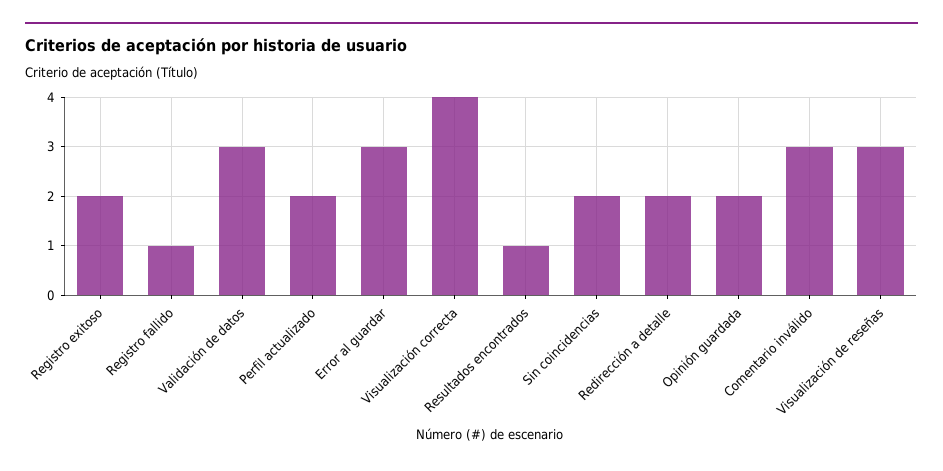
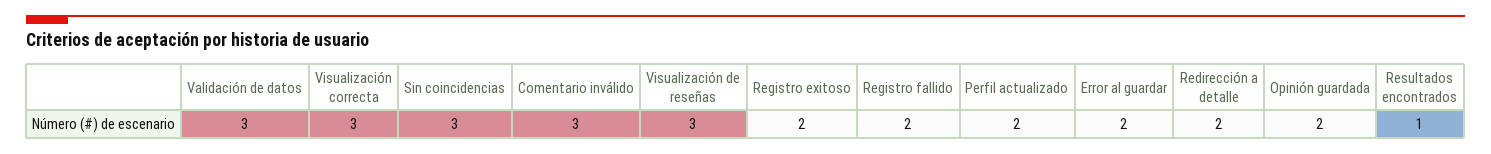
Registro fallido: 1 -> 2
Error al guardar: 3 -> 2
Visualización correcta: 4 -> 3
Sin coincidencias: 2 -> 3

